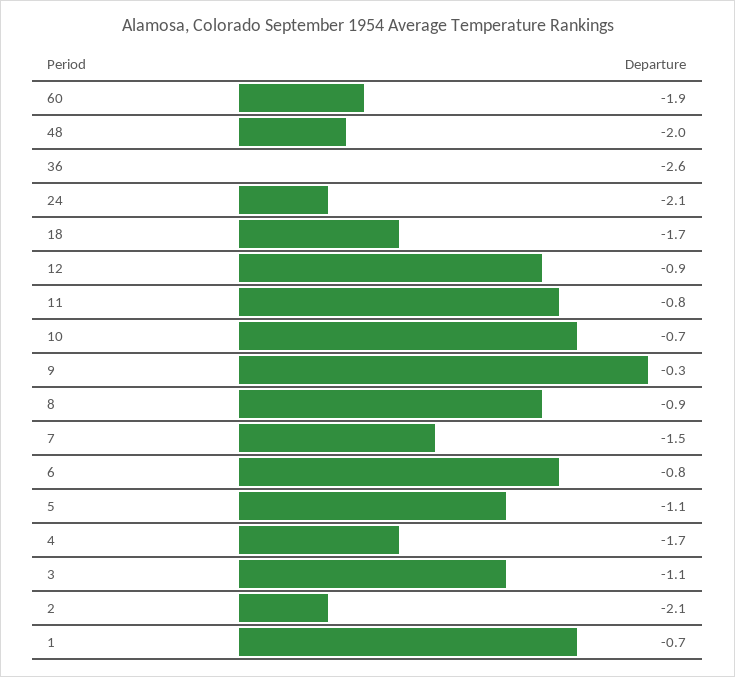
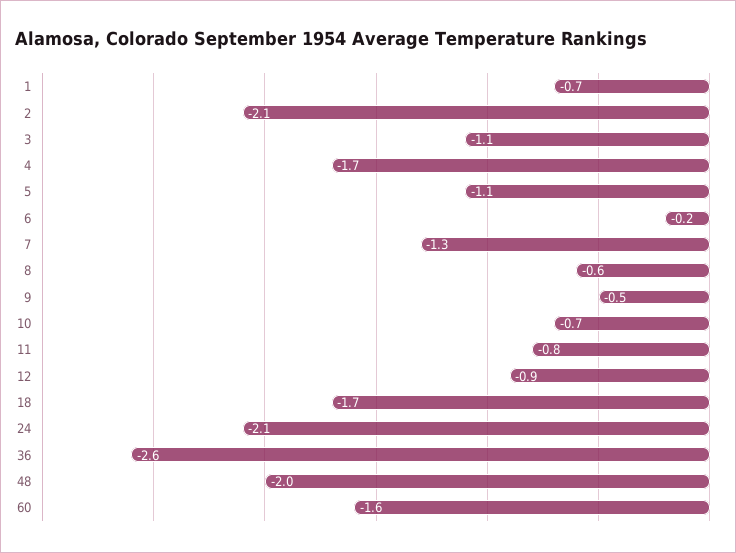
60: -1.9 -> -1.6
9: -0.3 -> -0.5
8: -0.9 -> -0.6
7: -1.5 -> -1.3
6: -0.8 -> -0.2

